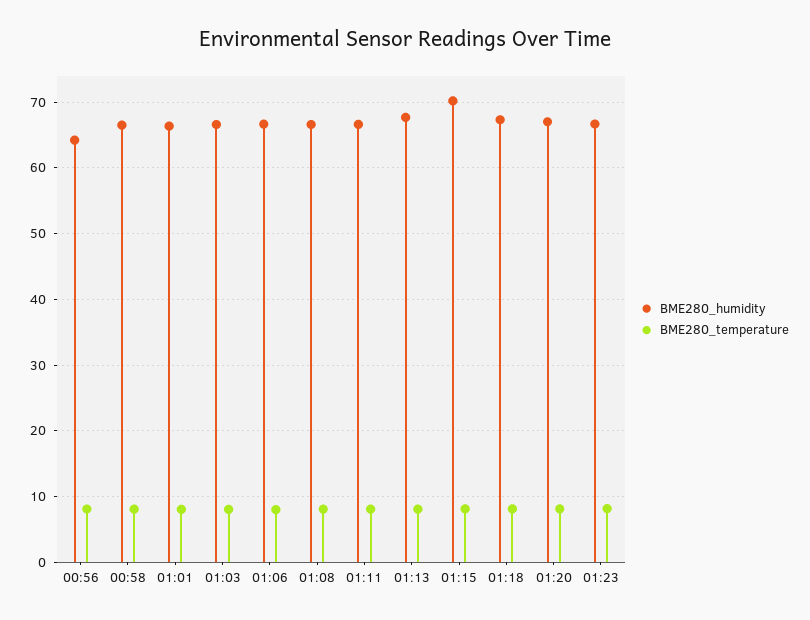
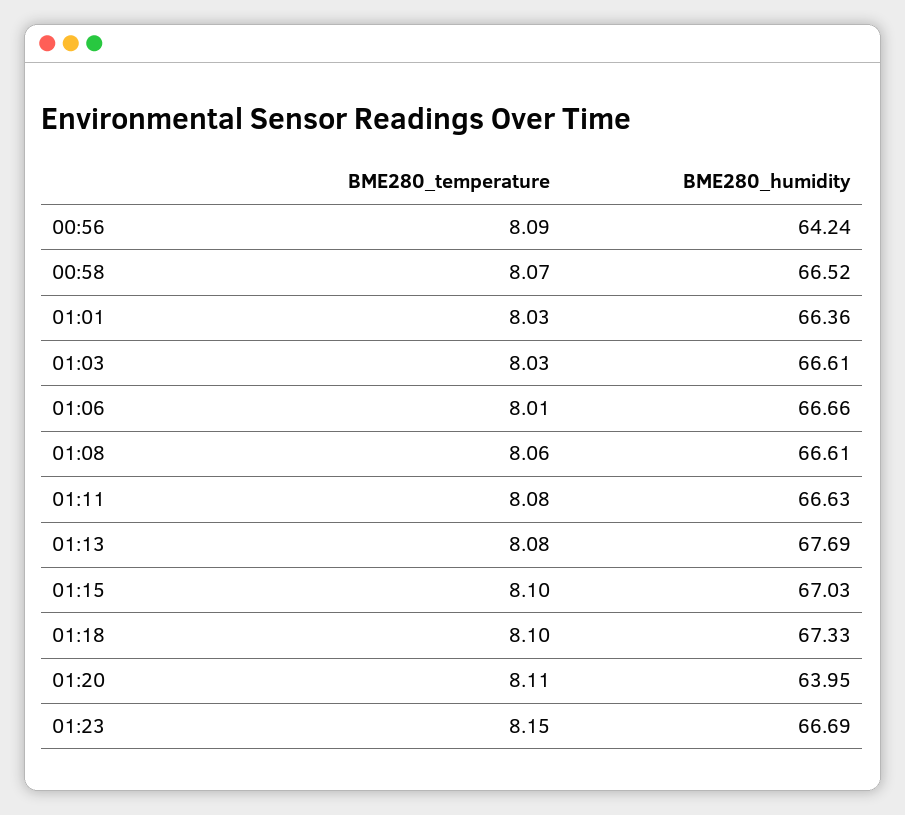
BME280_humidity, 01:15: 70 -> 67.03
BME280_humidity, 01:20: 67 -> 63.95

